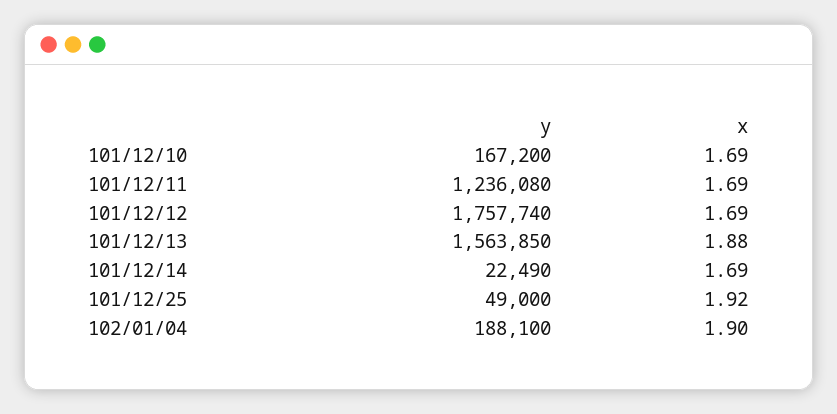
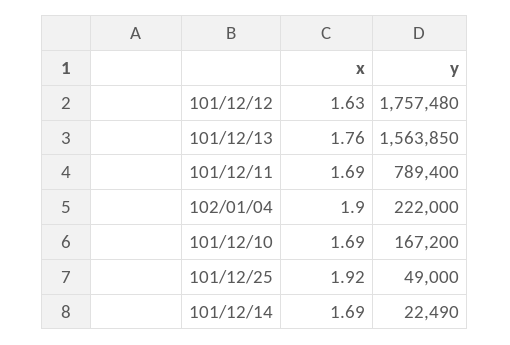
y, 101/12/11: 1236080 -> 789400
y, 101/12/12: 1757740 -> 1757480
x, 101/12/12: 1.69 -> 1.63
x, 101/12/13: 1.88 -> 1.76
y, 102/01/04: 188100 -> 222000

